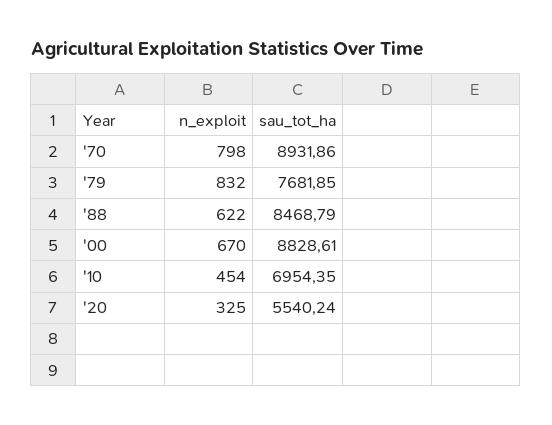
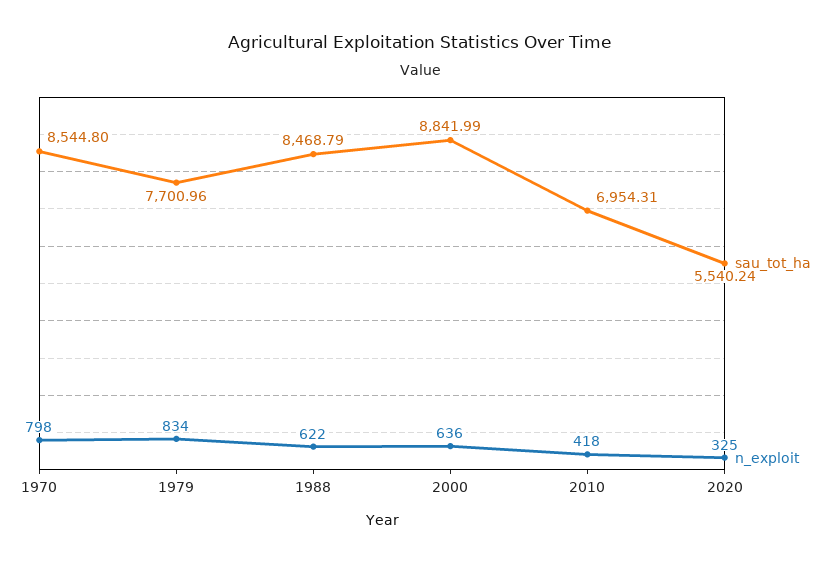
sau_tot_ha, '70: 8931.86 -> 8544.8
n_exploit, '79: 832 -> 834
sau_tot_ha, '79: 7681.85 -> 7700.96
n_exploit, '00: 670 -> 636
sau_tot_ha, '00: 8828.61 -> 8841.99
n_exploit, '10: 454 -> 418
sau_tot_ha, '10: 6954.35 -> 6954.31

